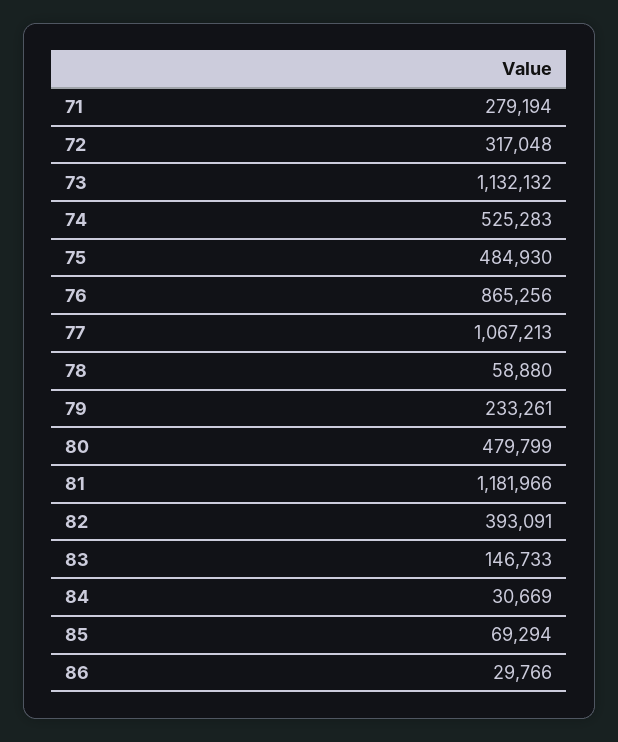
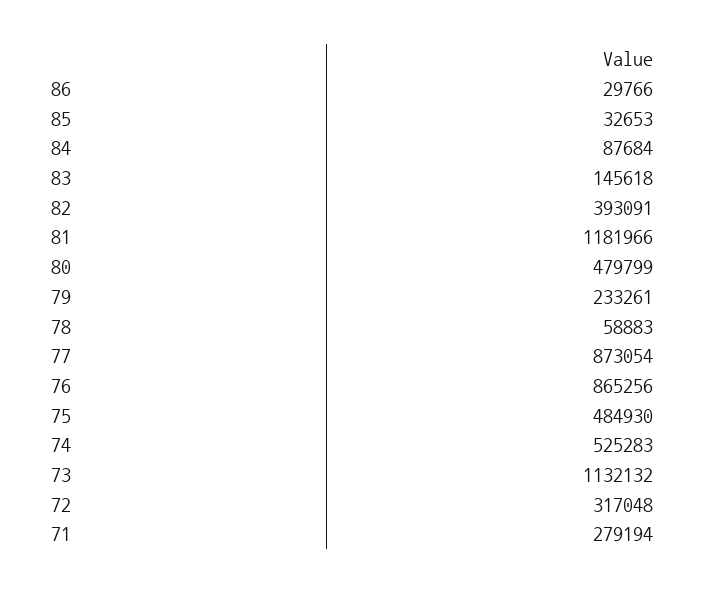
77: 1067213 -> 873054
78: 58880 -> 58883
83: 146733 -> 145618
84: 30669 -> 87684
85: 69294 -> 32653

